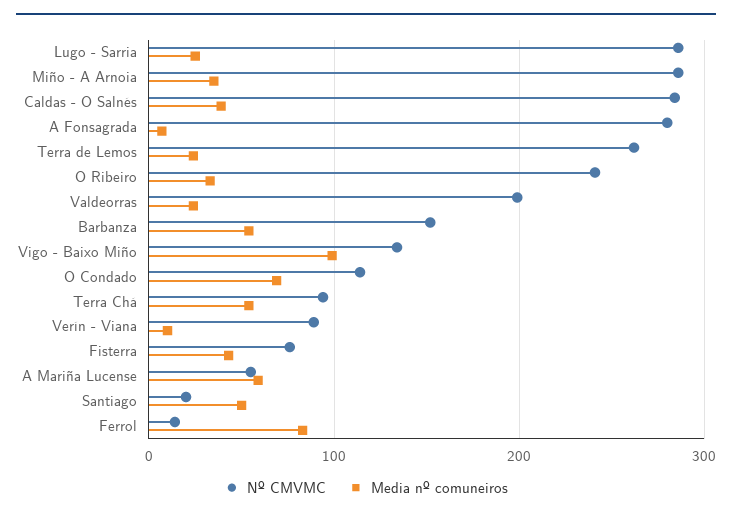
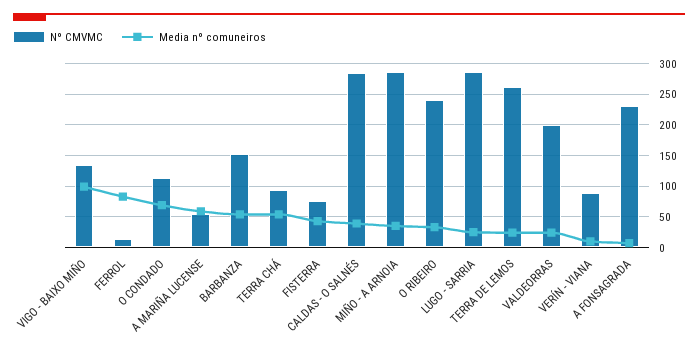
Nº CMVMC, A Fonsagrada: 280 -> 230
Nº CMVMC, Santiago: 20 -> none
Media nº comuneiros, Santiago: 50 -> none

